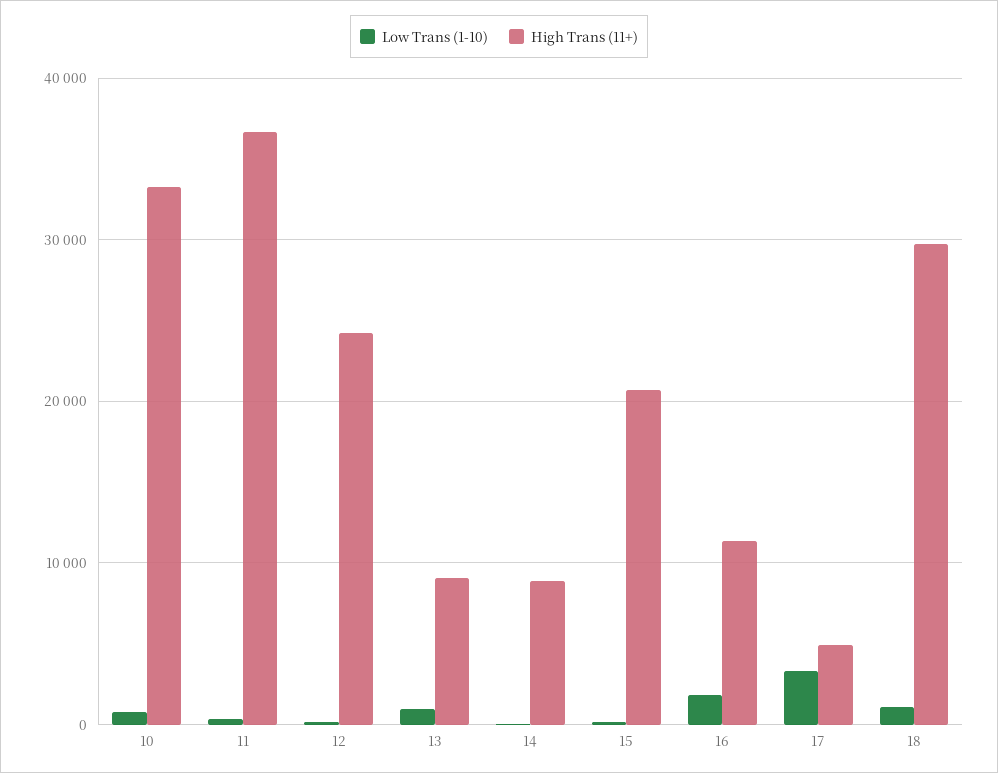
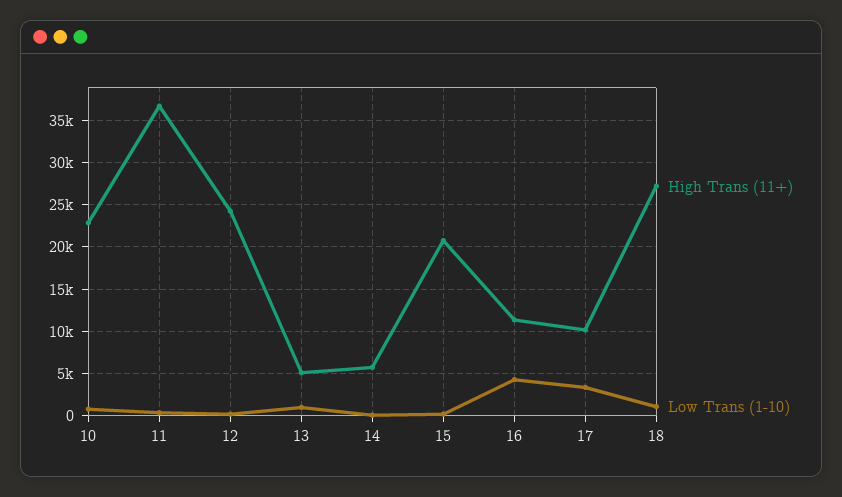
High Trans (11+), 10: 33000 -> 23000
High Trans (11+), 13: 9000 -> 5000
High Trans (11+), 14: 9000 -> 6000
Low Trans (1-10), 16: 2000 -> 4000
High Trans (11+), 17: 5000 -> 10000
High Trans (11+), 18: 30000 -> 27000

